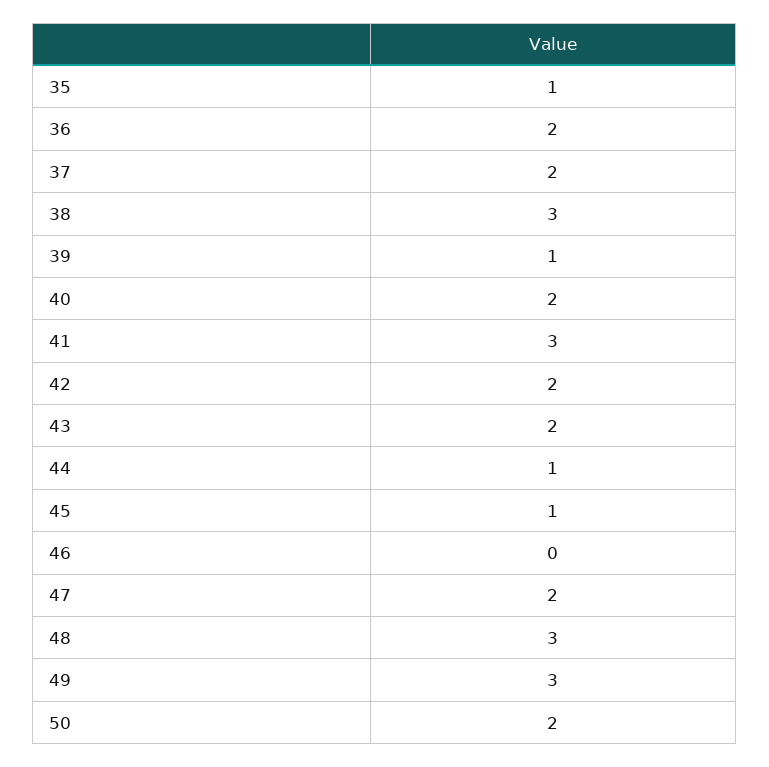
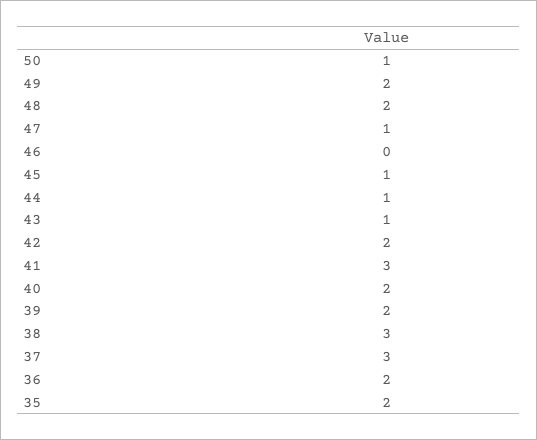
35: 1 -> 2
37: 2 -> 3
39: 1 -> 2
43: 2 -> 1
47: 2 -> 1
48: 3 -> 2
49: 3 -> 2
50: 2 -> 1

